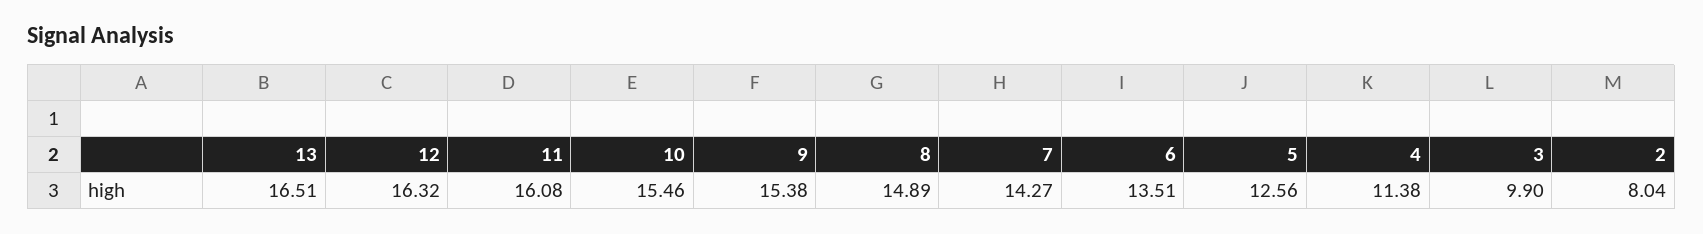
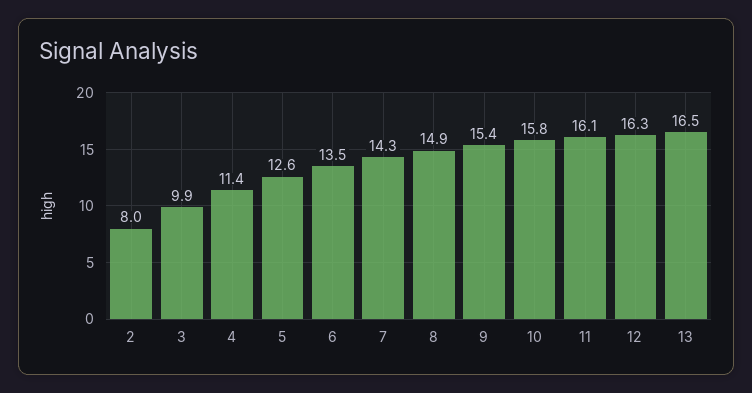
10: 15.46 -> 15.8

